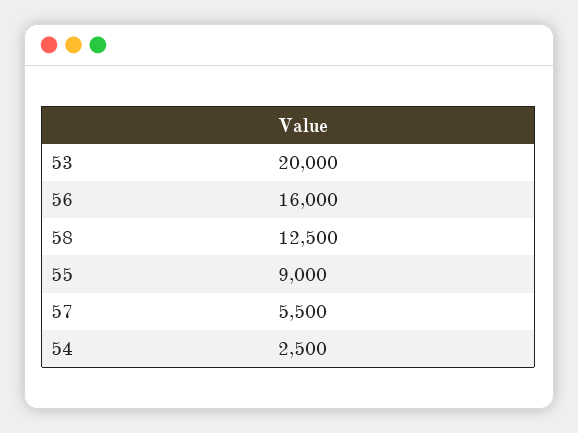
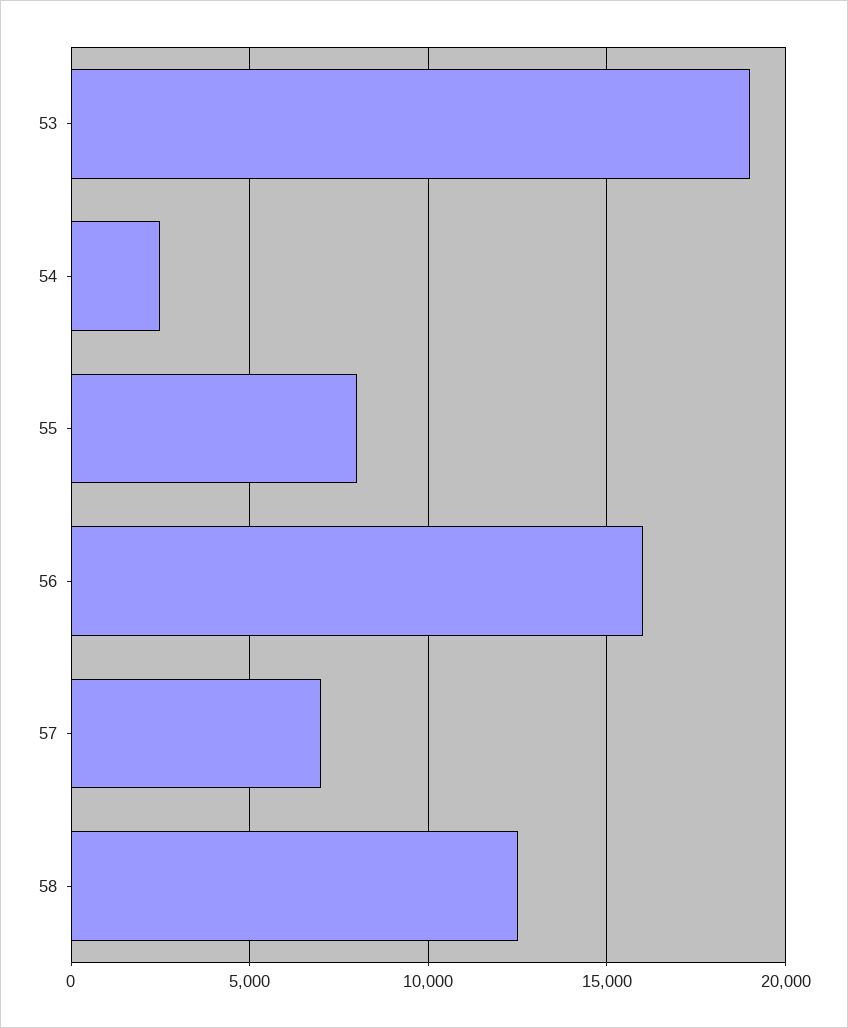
53: 20000 -> 19000
55: 9000 -> 8000
57: 5500 -> 7000

